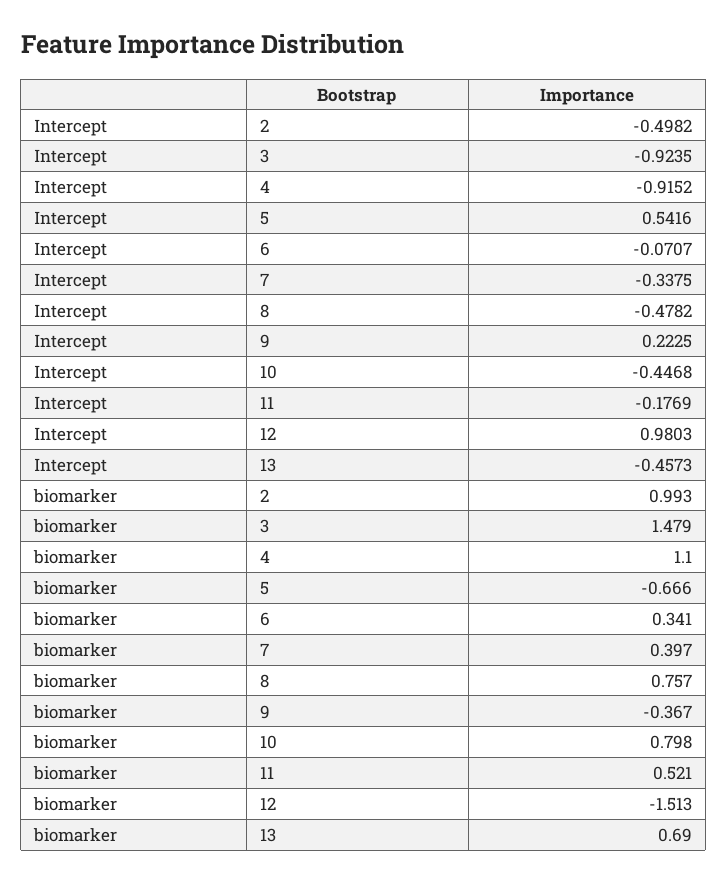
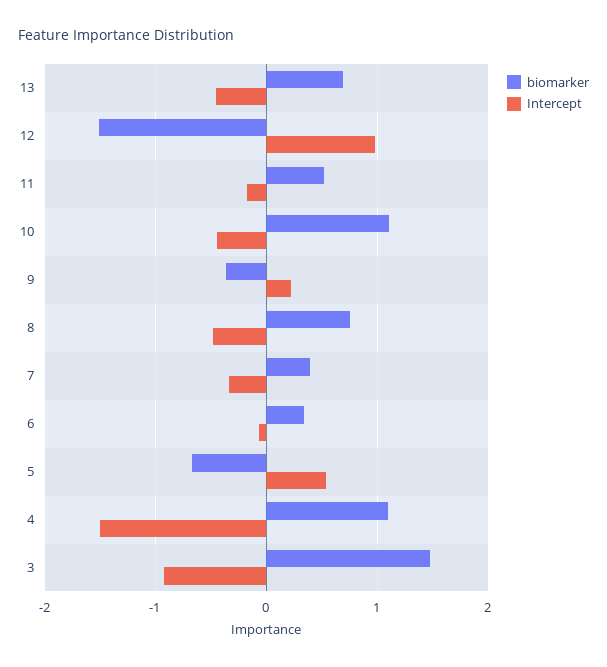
Intercept, 2: -0.4982 -> none
Intercept, 4: -0.9152 -> -1.5
biomarker, 2: 0.993 -> none
biomarker, 10: 0.798 -> 1.1

